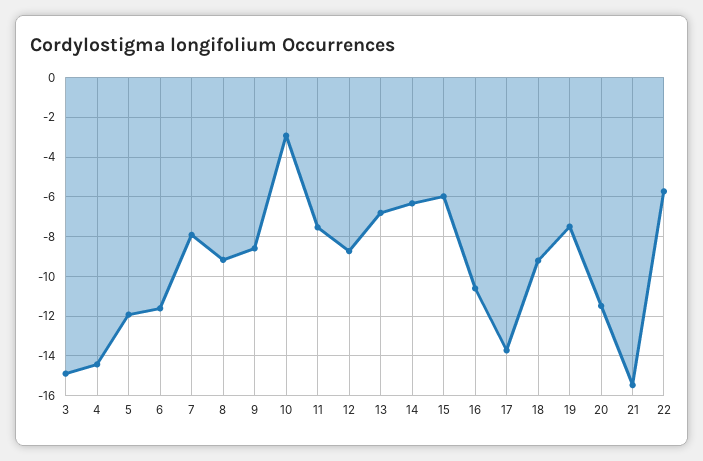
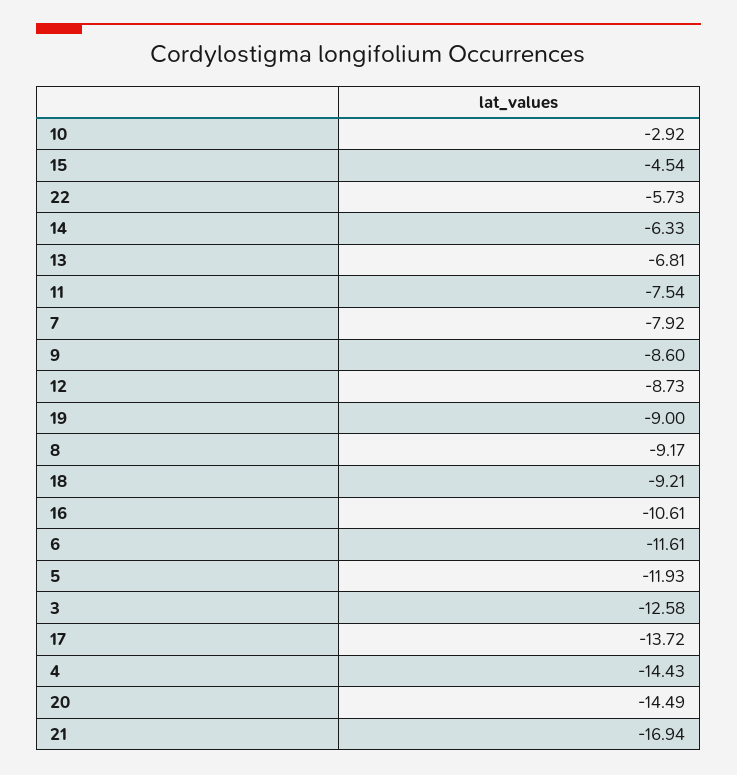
3: -15 -> -12.58
15: -6 -> -4.54
19: -7.5 -> -9
20: -11.5 -> -14.49
21: -15.5 -> -16.94

